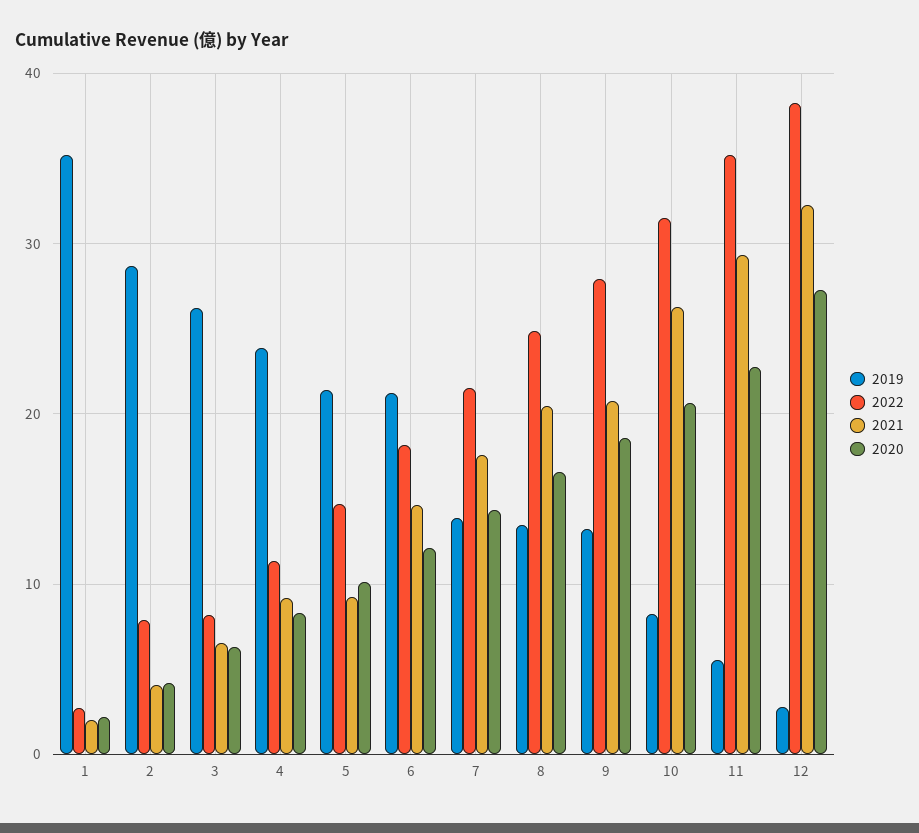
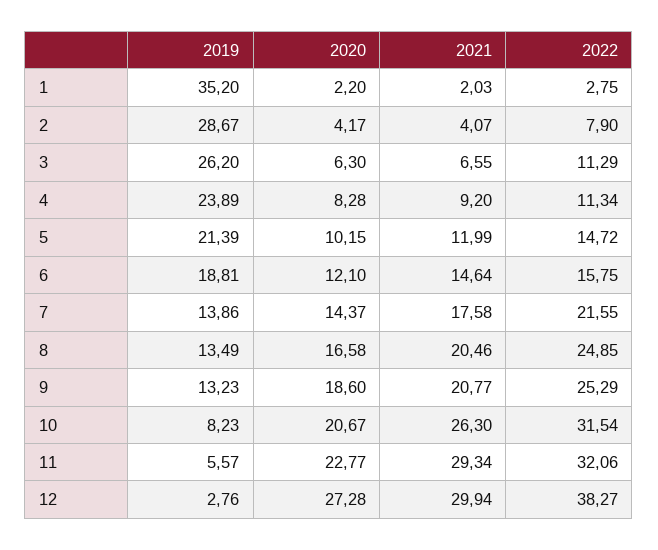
2022, 3: 8 -> 11.29
2021, 5: 9 -> 11.99
2019, 6: 21 -> 18.81
2022, 6: 18 -> 15.75
2022, 9: 28 -> 25.29
2022, 11: 35 -> 32.06
2021, 12: 32 -> 29.94

